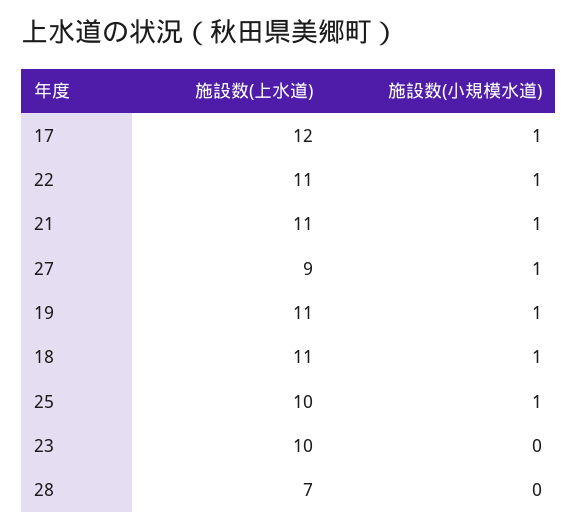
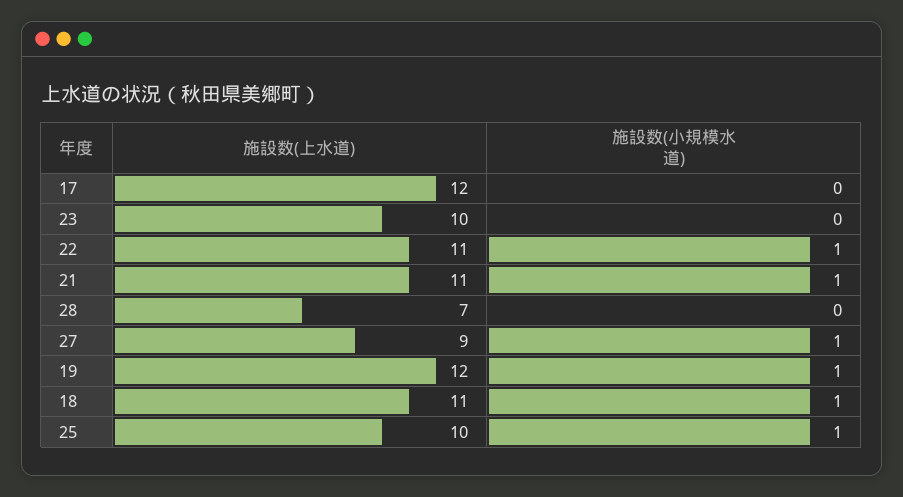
施設数(小規模水道), 17: 1 -> 0
施設数(上水道), 19: 11 -> 12

